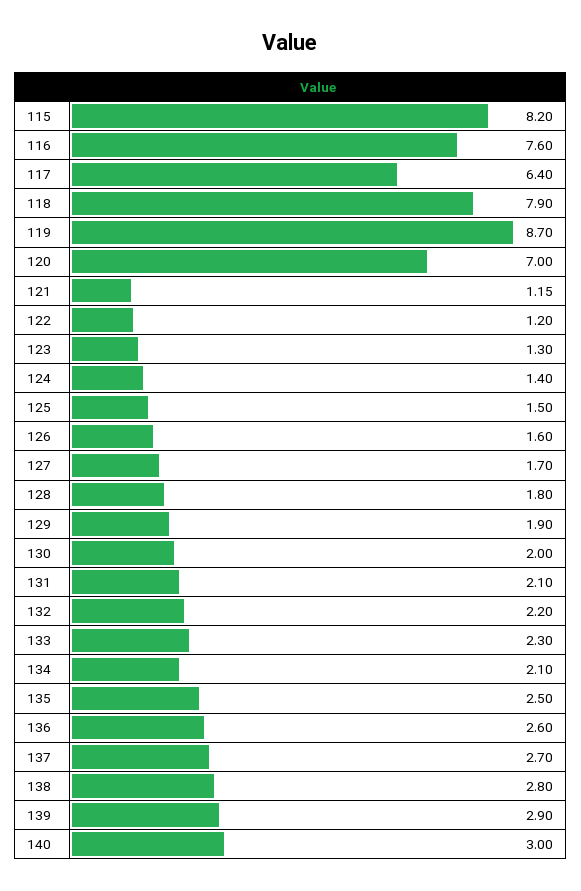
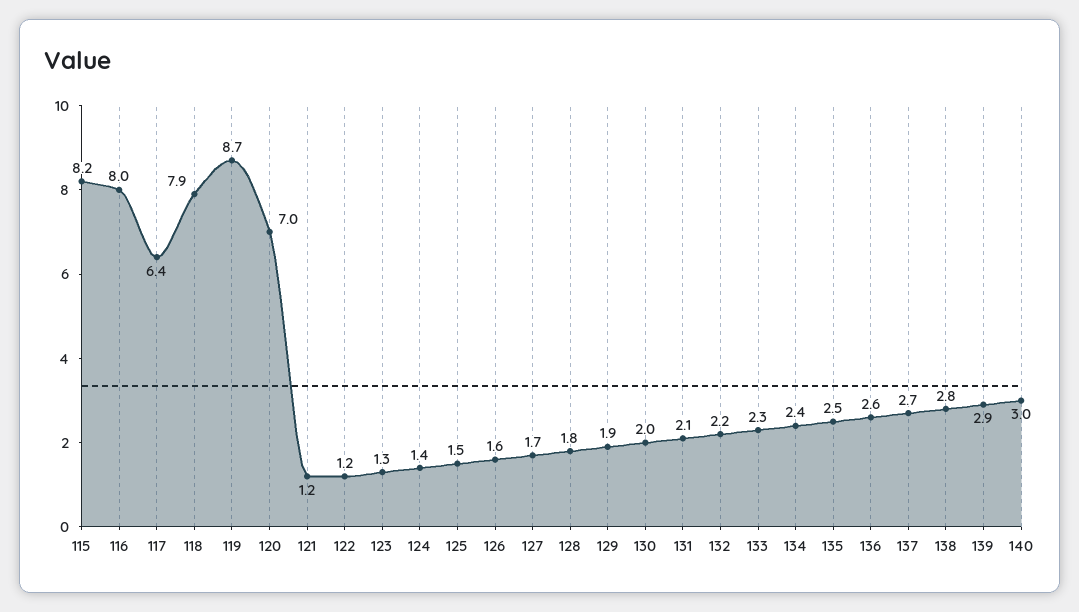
116: 7.6 -> 8
134: 2.1 -> 2.4

